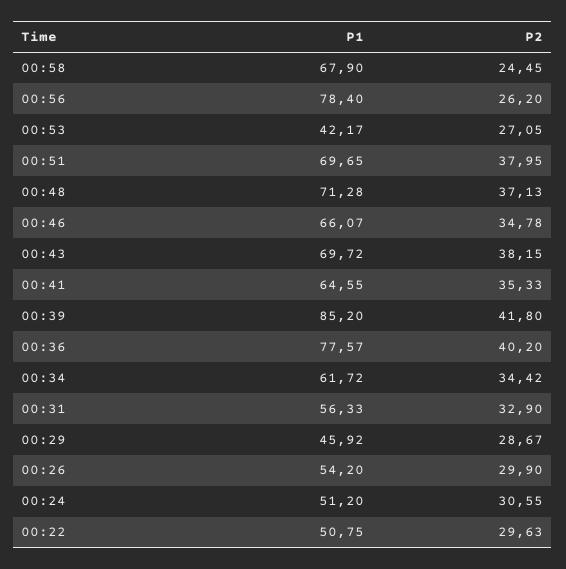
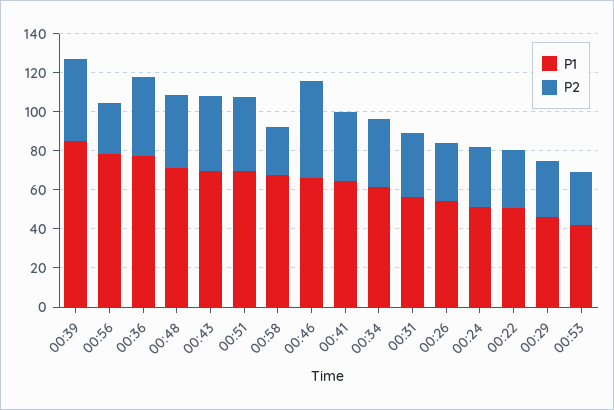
P2, 00:46: 34.78 -> 50

